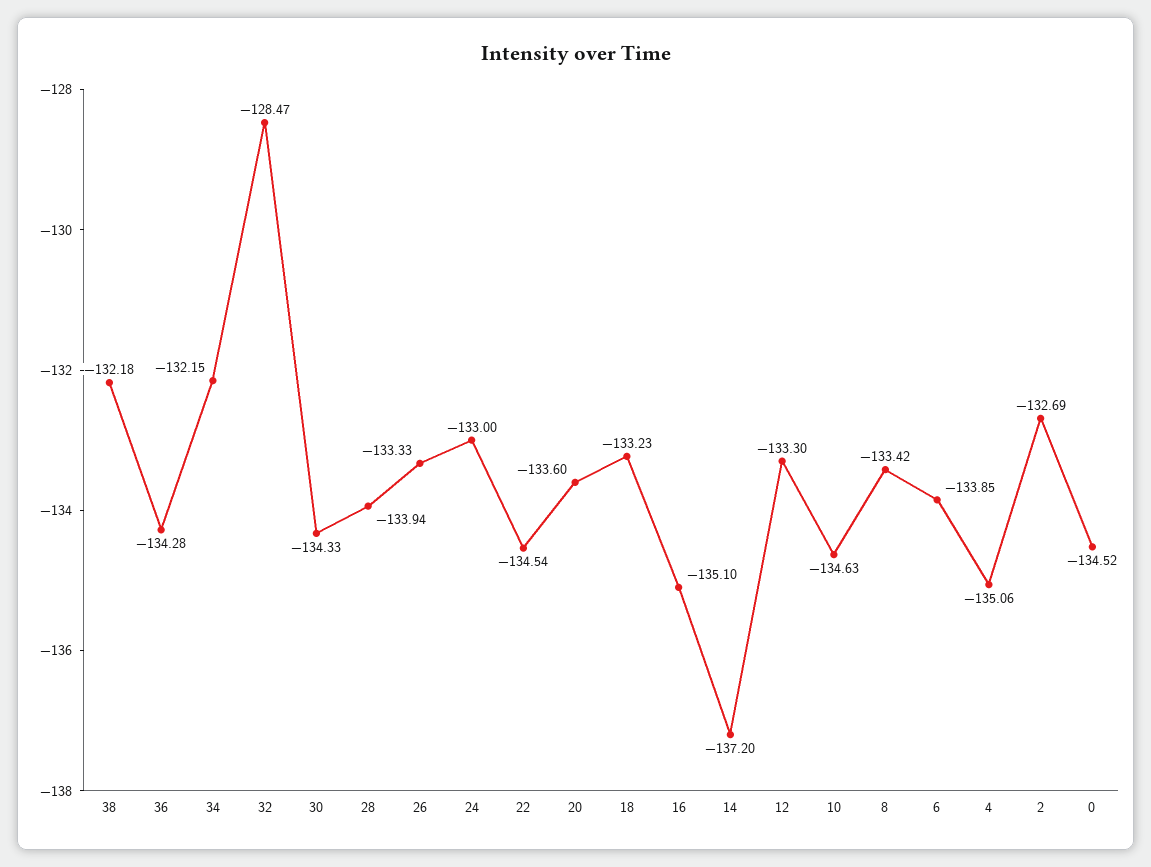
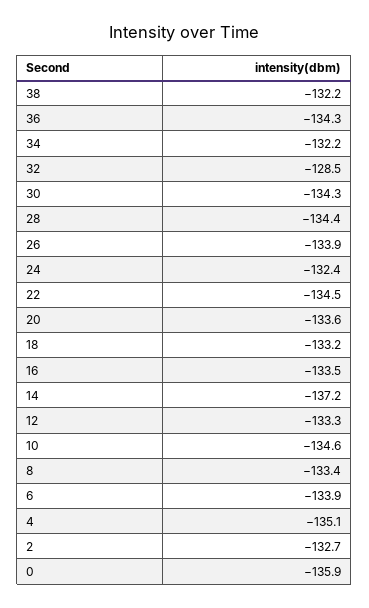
28: -133.94 -> -134.4
26: -133.33 -> -133.9
24: -133 -> -132.4
16: -135.1 -> -133.5
0: -134.52 -> -135.9

